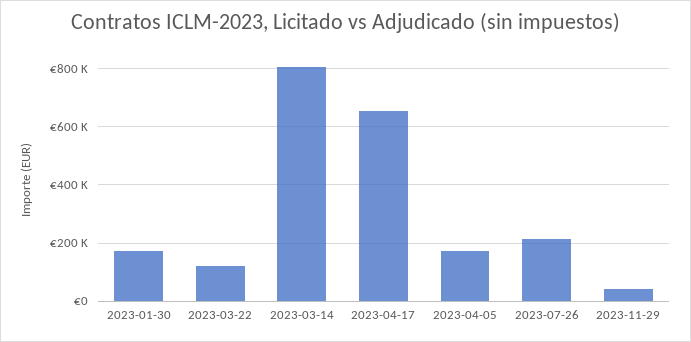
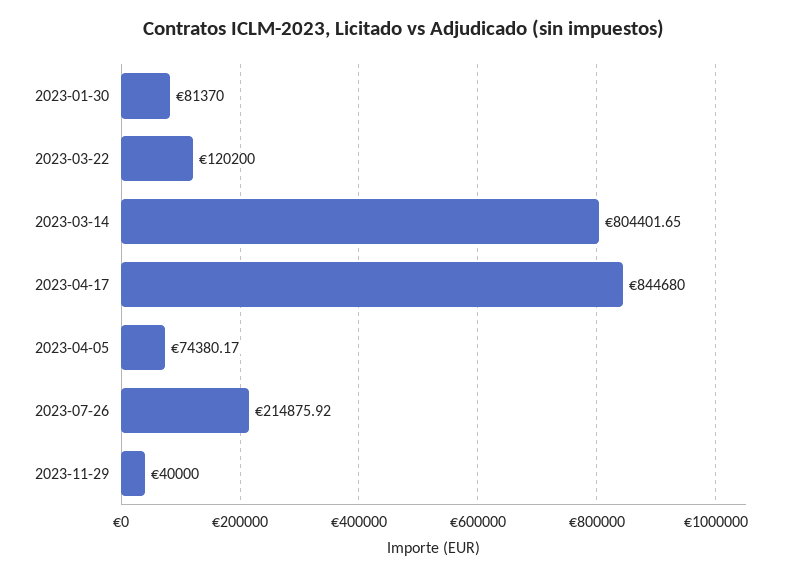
2023-01-30: 175000 -> 81370
2023-04-17: 650000 -> 844680
2023-04-05: 175000 -> 74380.17

